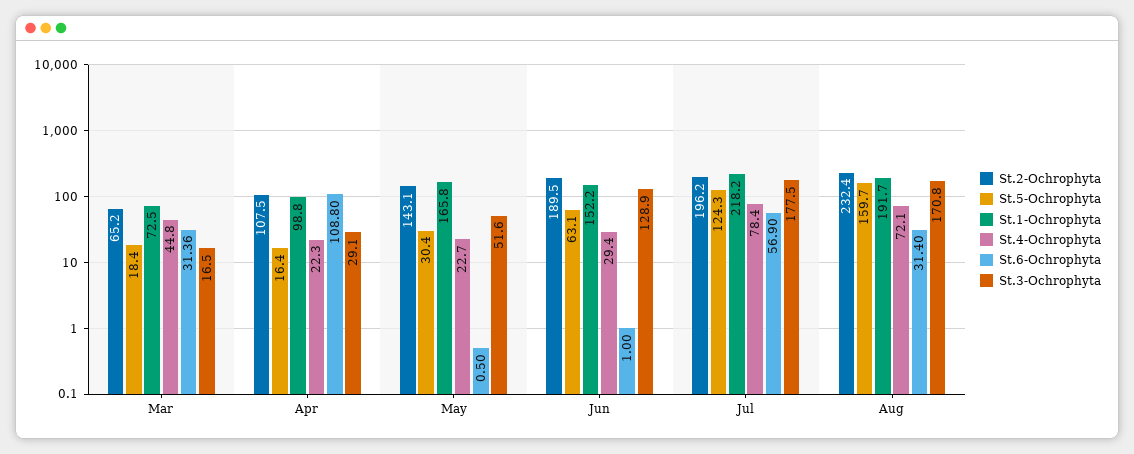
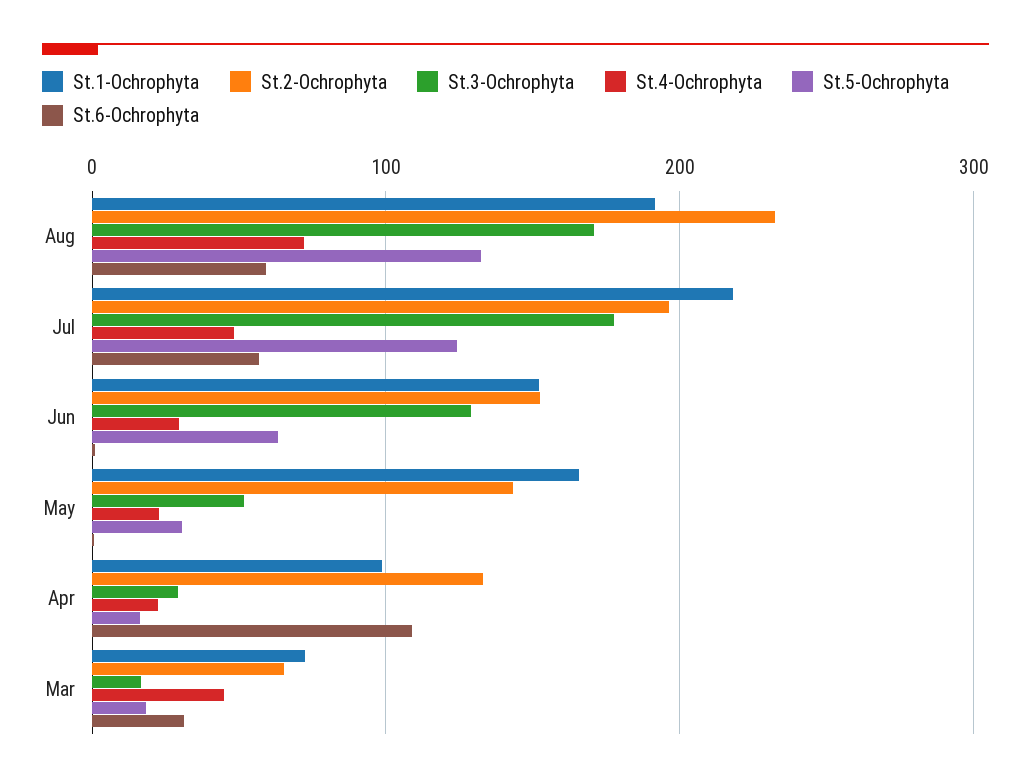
St.2-Ochrophyta, Apr: 107.5 -> 130
St.2-Ochrophyta, Jun: 189.5 -> 150
St.4-Ochrophyta, Jul: 78.4 -> 50
St.5-Ochrophyta, Aug: 159.7 -> 130
St.6-Ochrophyta, Aug: 31.4 -> 60

